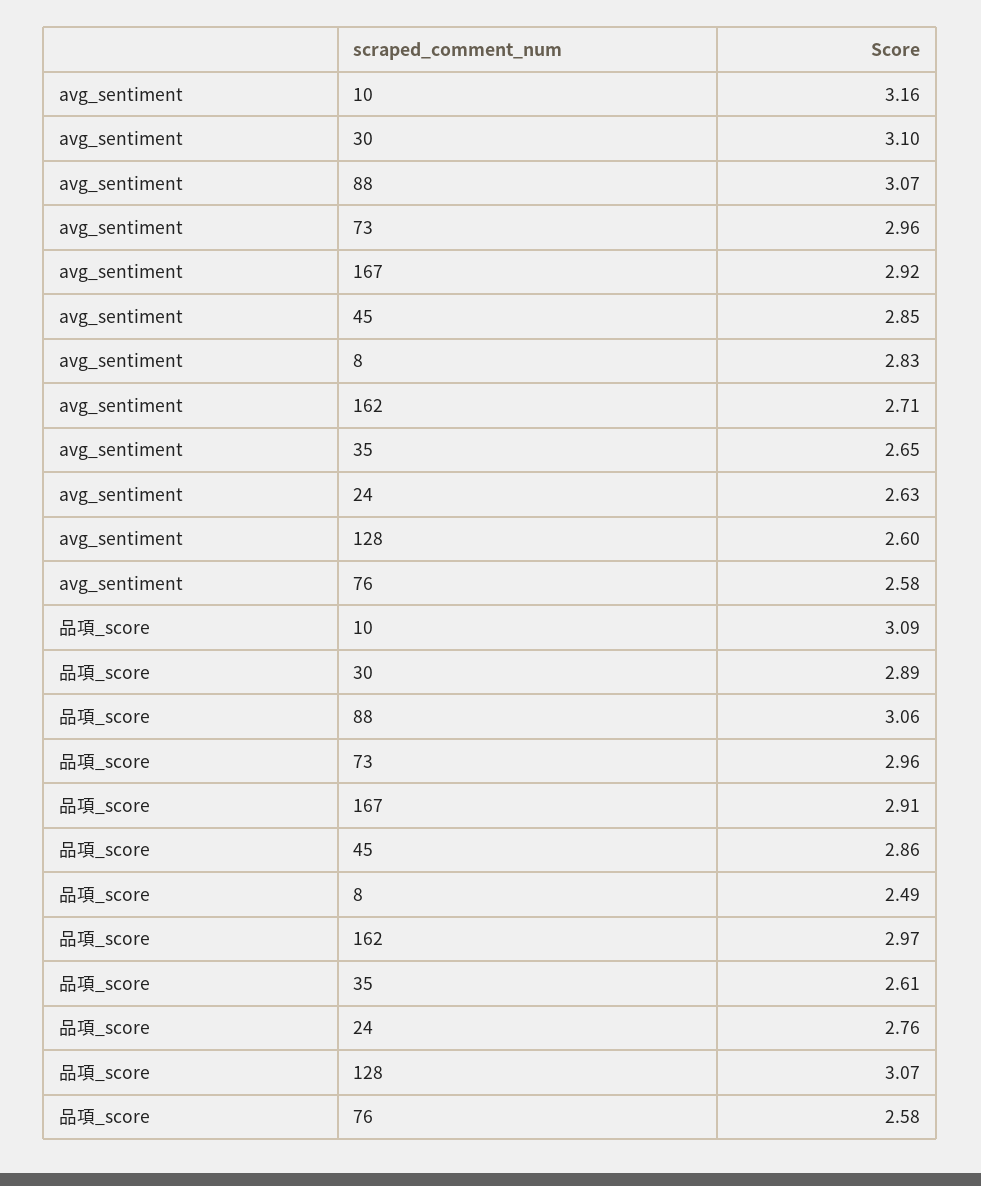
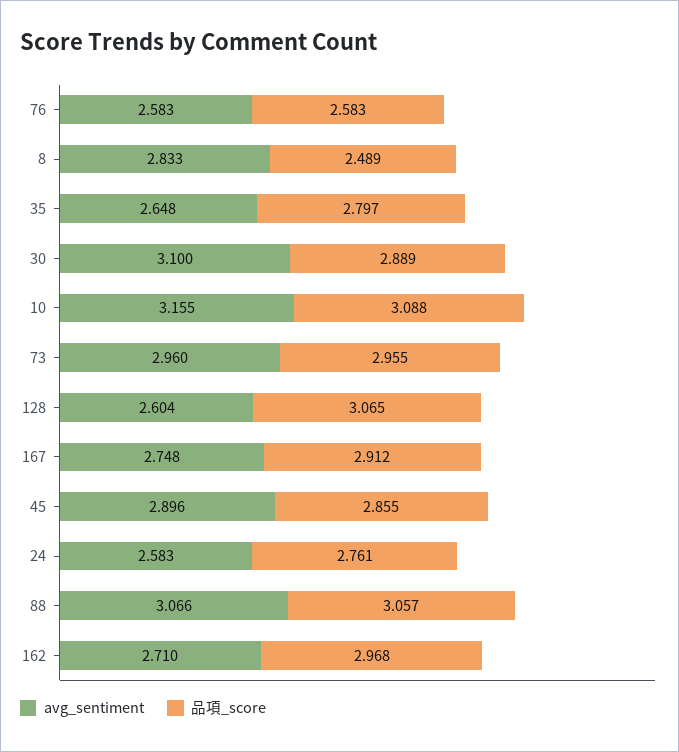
avg_sentiment, 167: 2.92 -> 2.748
avg_sentiment, 45: 2.85 -> 2.896
avg_sentiment, 24: 2.63 -> 2.583
品項_score, 35: 2.61 -> 2.797

